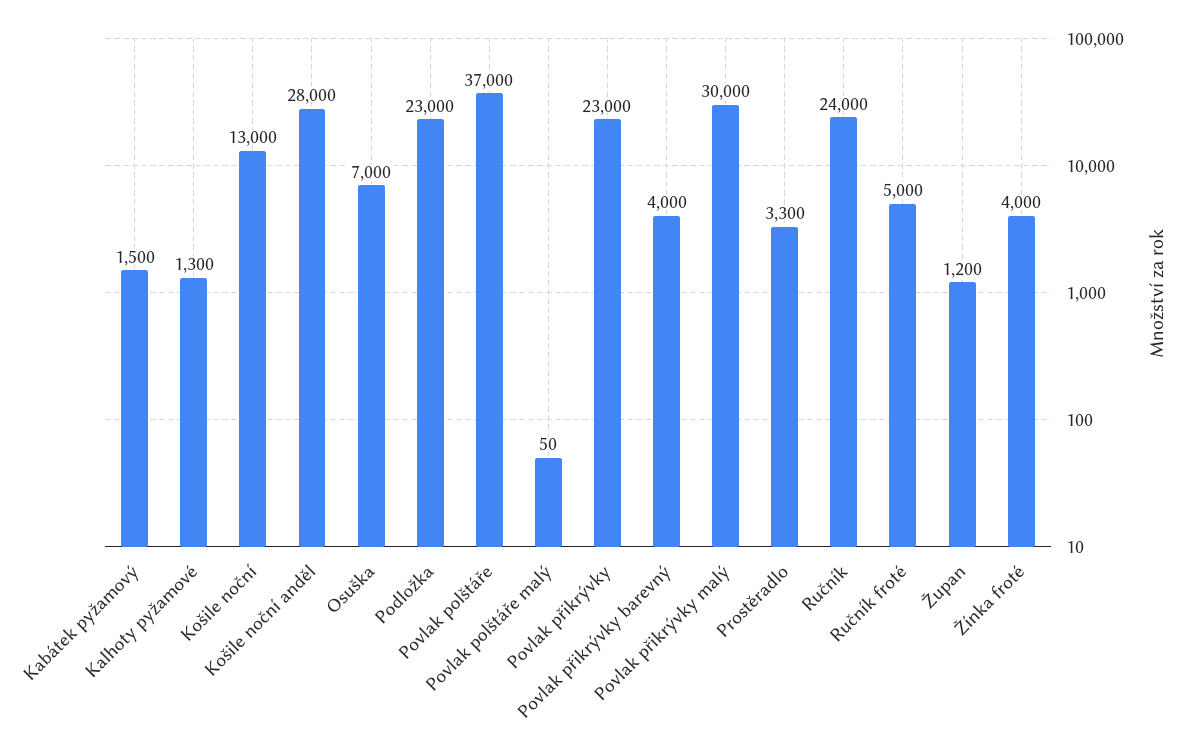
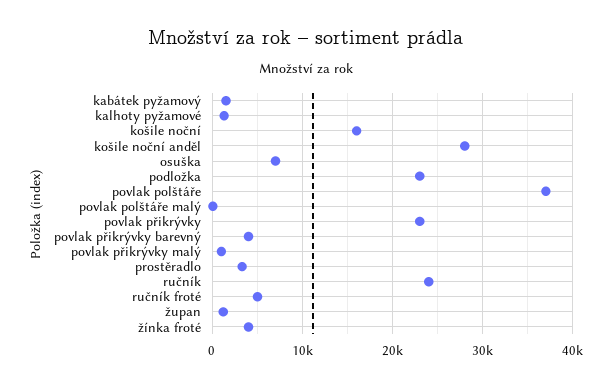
Košile noční: 13000 -> 16000
Povlak přikrývky malý: 30000 -> 1000

